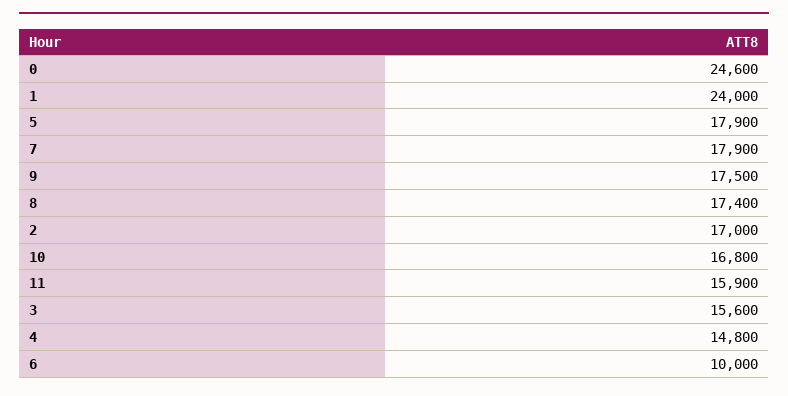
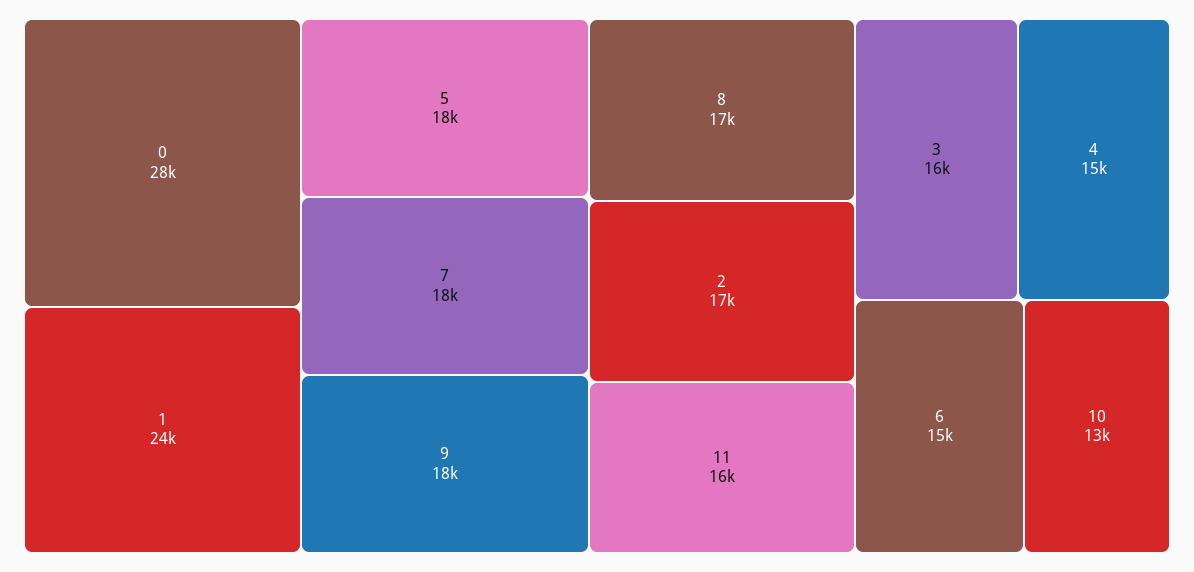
0: 24600 -> 28000
10: 16800 -> 13000
6: 10000 -> 15000

